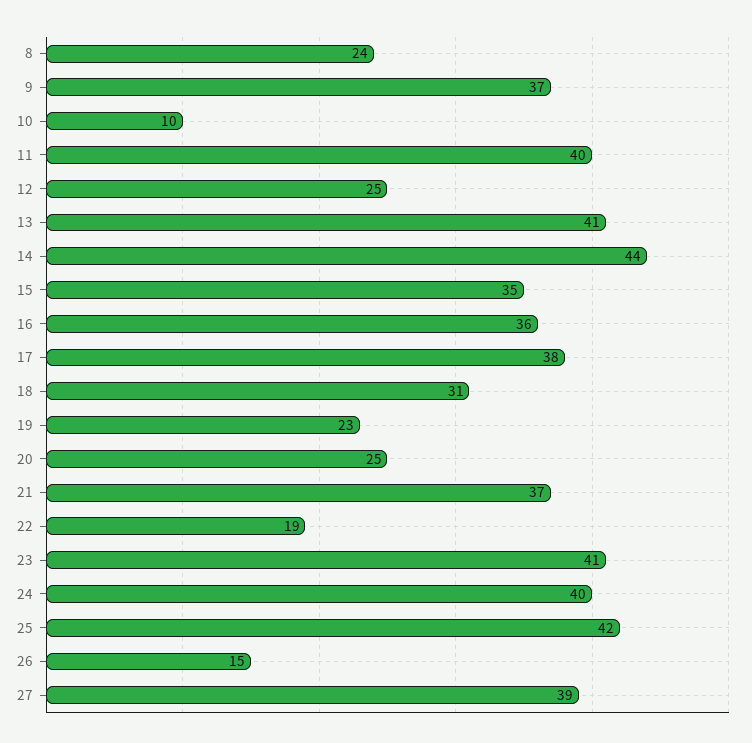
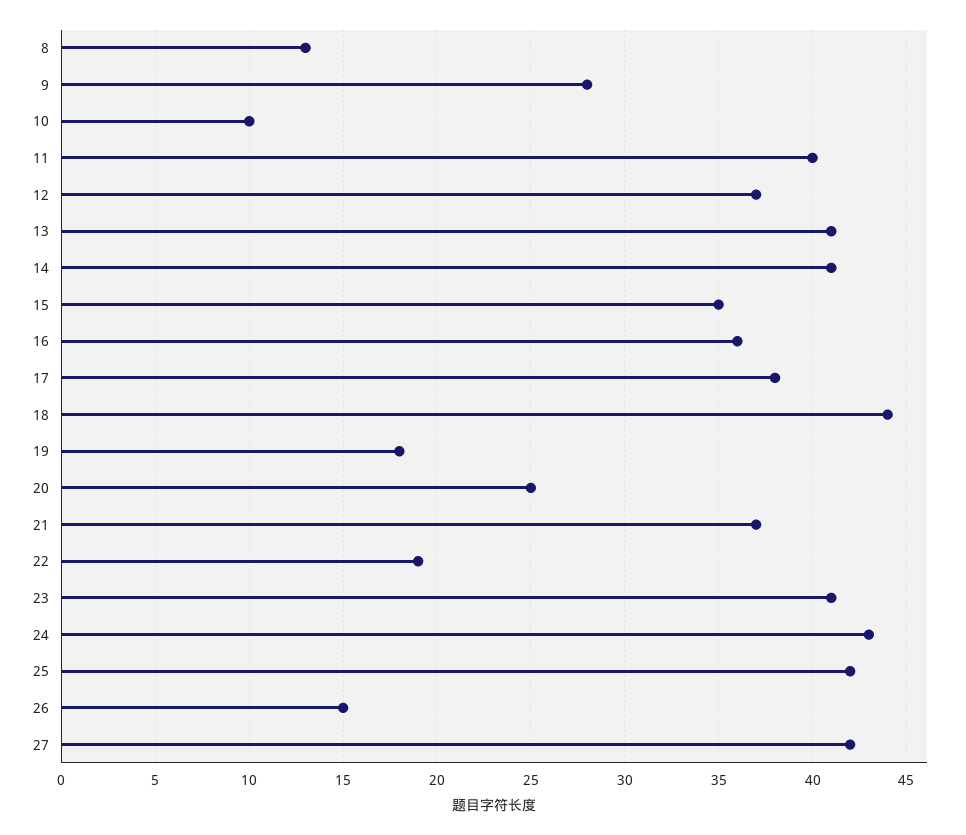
8: 24 -> 13
9: 37 -> 28
12: 25 -> 37
14: 44 -> 41
18: 31 -> 44
19: 23 -> 18
24: 40 -> 43
27: 39 -> 42

